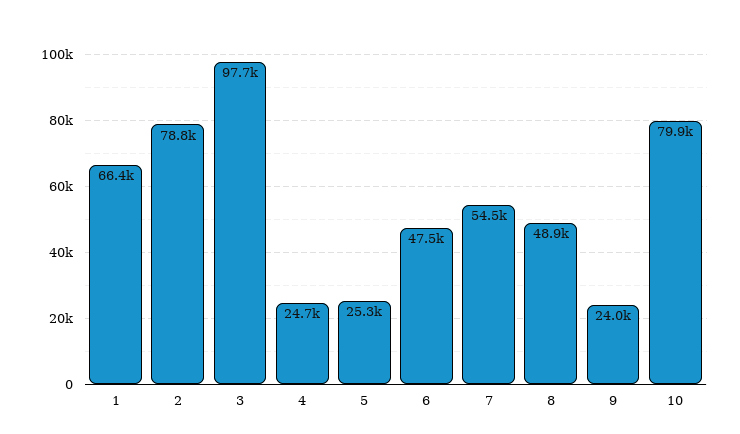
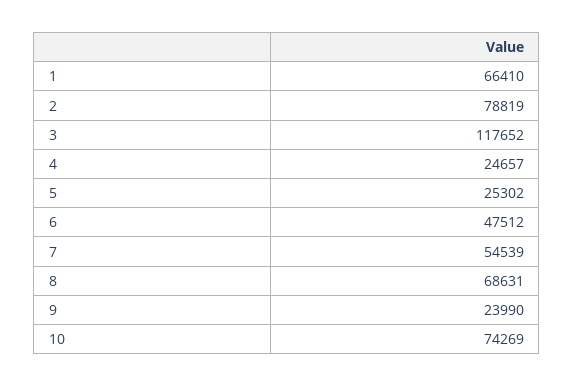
3: 97700 -> 117652
8: 48900 -> 68631
10: 79900 -> 74269

